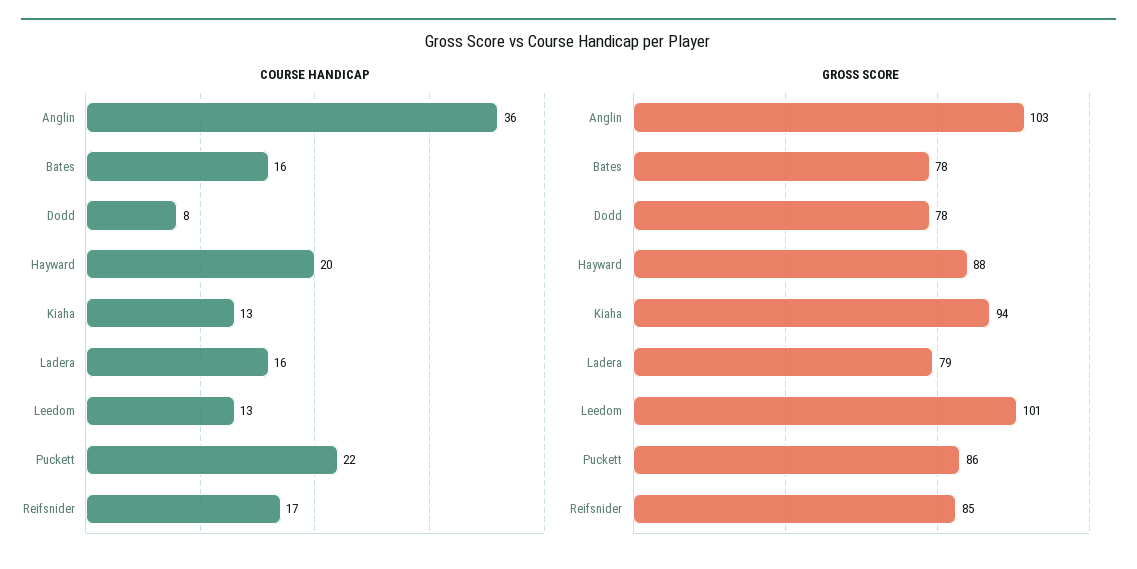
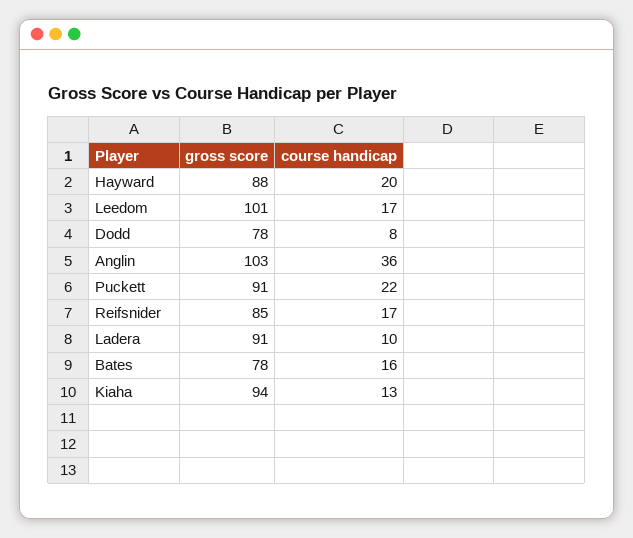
COURSE HANDICAP, Ladera: 16 -> 10
COURSE HANDICAP, Leedom: 13 -> 17
GROSS SCORE, Ladera: 79 -> 91
GROSS SCORE, Puckett: 86 -> 91

